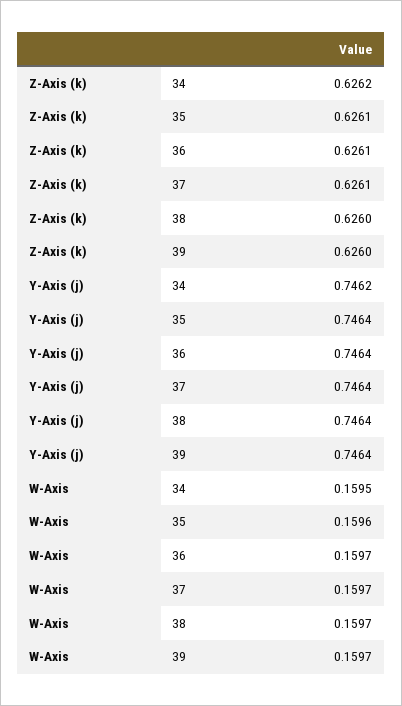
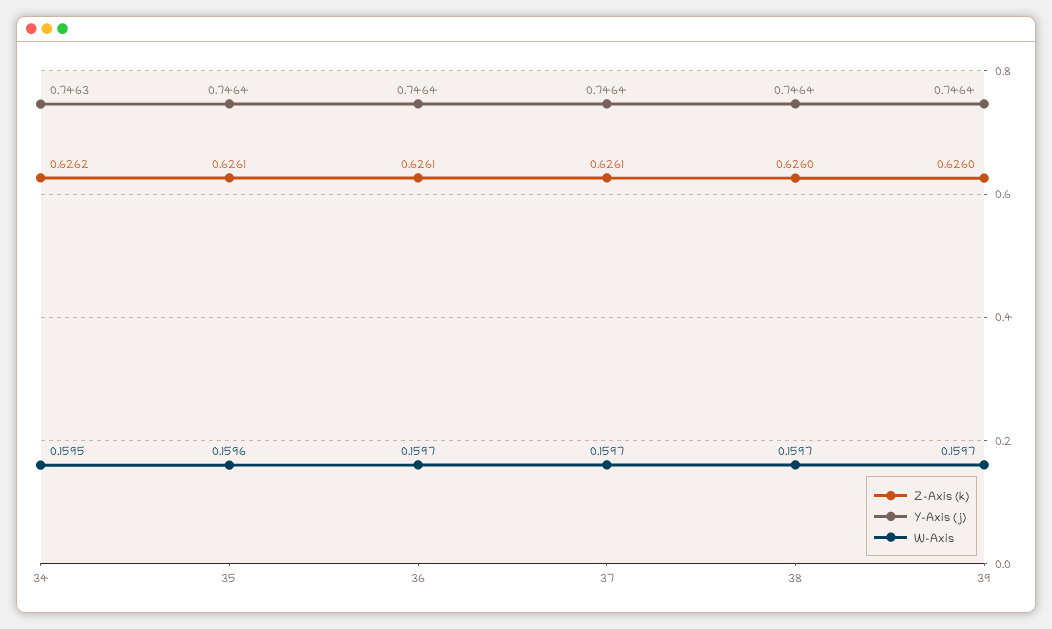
Y-Axis (j), 34: 0.7462 -> 0.7463

